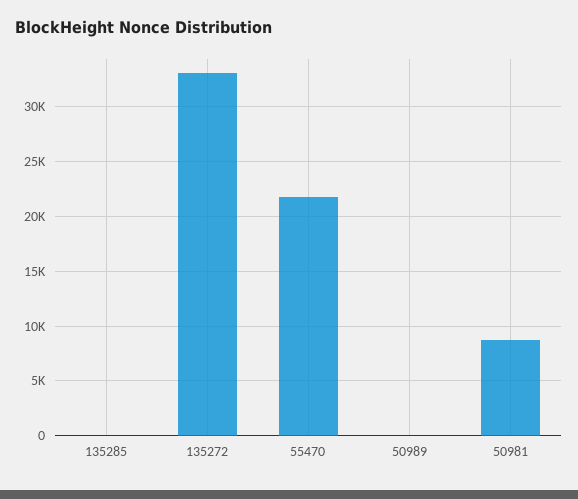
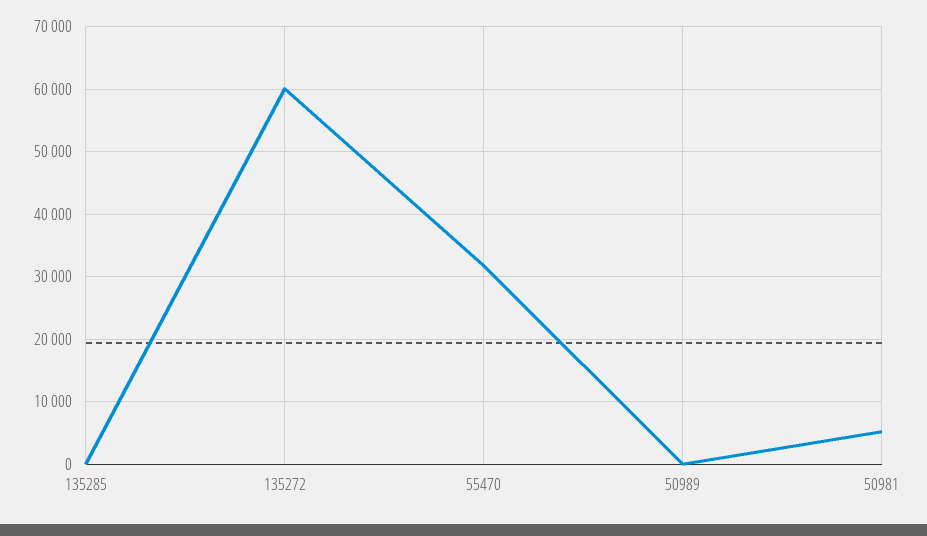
135272: 33000 -> 60000
55470: 22000 -> 32000
50981: 9000 -> 5000

